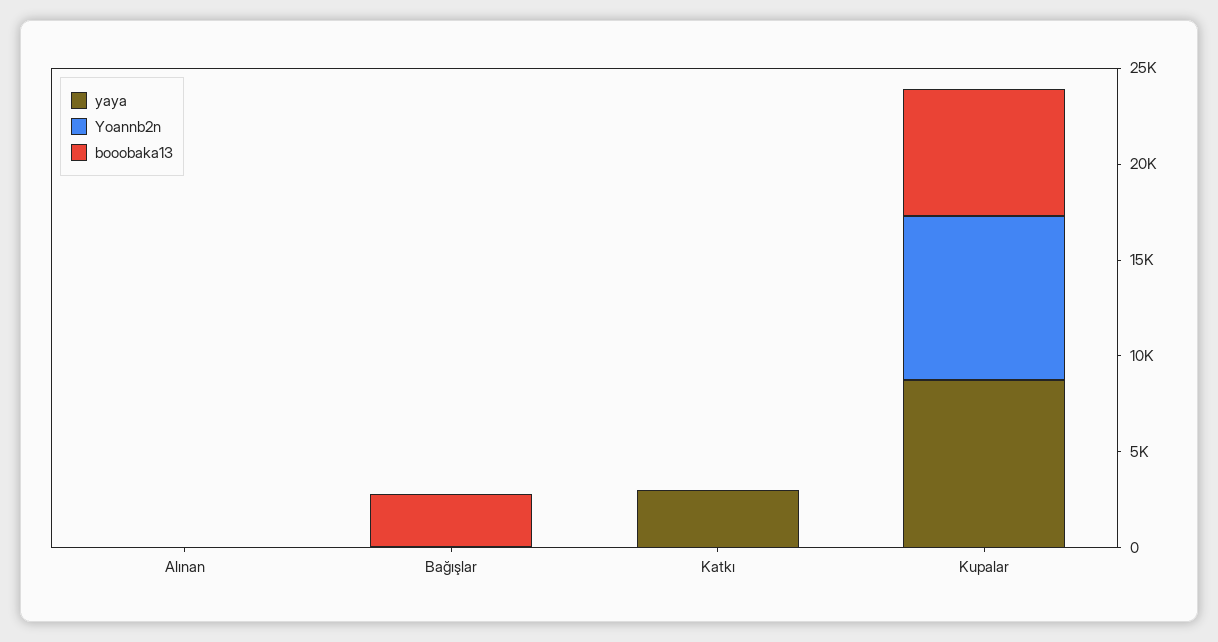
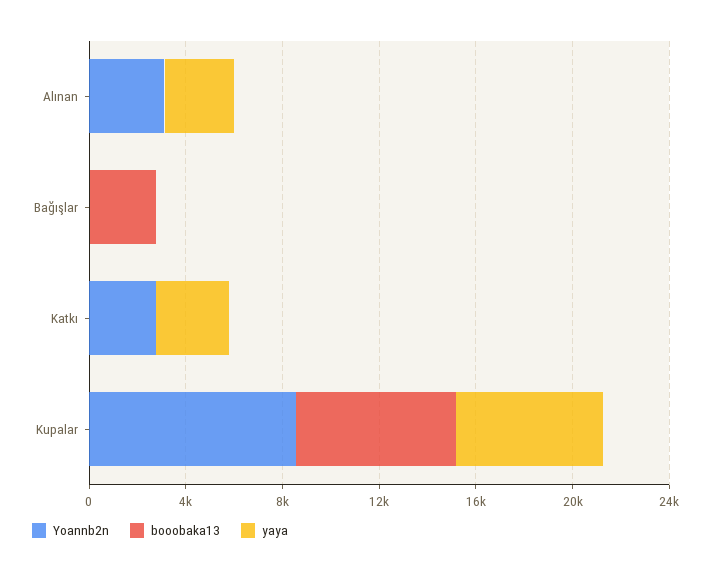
yaya, Alınan: 0 -> 3000
Yoannb2n, Alınan: 0 -> 3000
Yoannb2n, Katkı: 0 -> 3000
yaya, Kupalar: 9000 -> 6000

